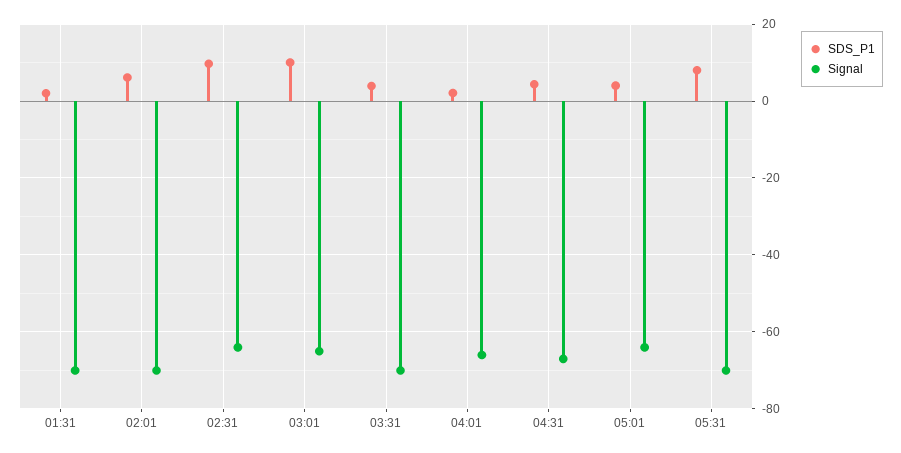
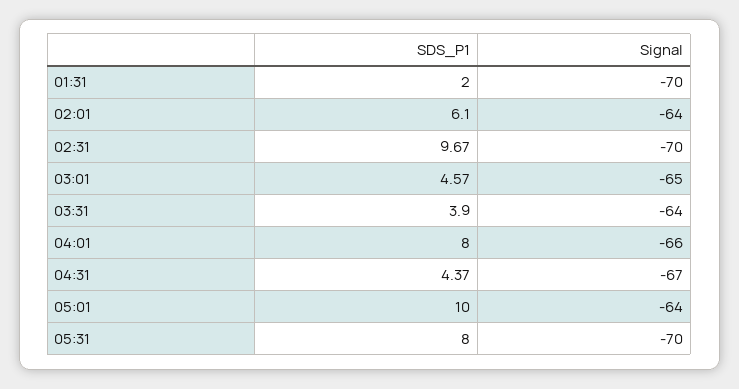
Signal, 02:01: -70 -> -64
Signal, 02:31: -64 -> -70
SDS_P1, 03:01: 10 -> 4.57
Signal, 03:31: -70 -> -64
SDS_P1, 04:01: 2 -> 8
SDS_P1, 05:01: 4 -> 10

